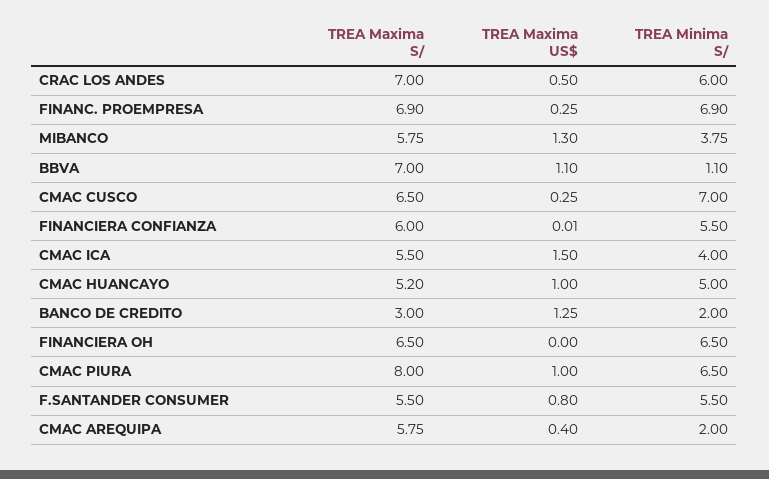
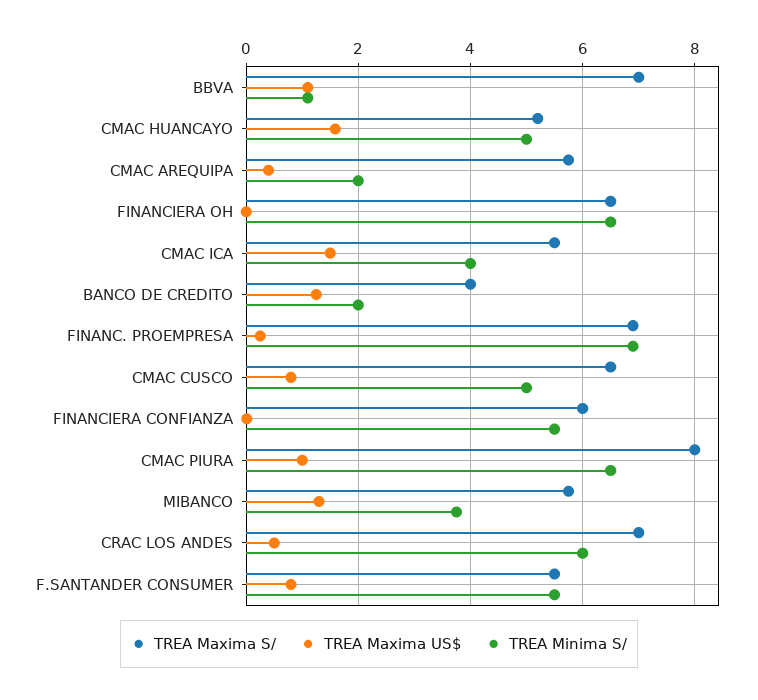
TREA Maxima US$, CMAC CUSCO: 0.25 -> 0.8
TREA Minima S/, CMAC CUSCO: 7 -> 5
TREA Maxima US$, CMAC HUANCAYO: 1 -> 1.6
TREA Maxima S/, BANCO DE CREDITO: 3 -> 4

